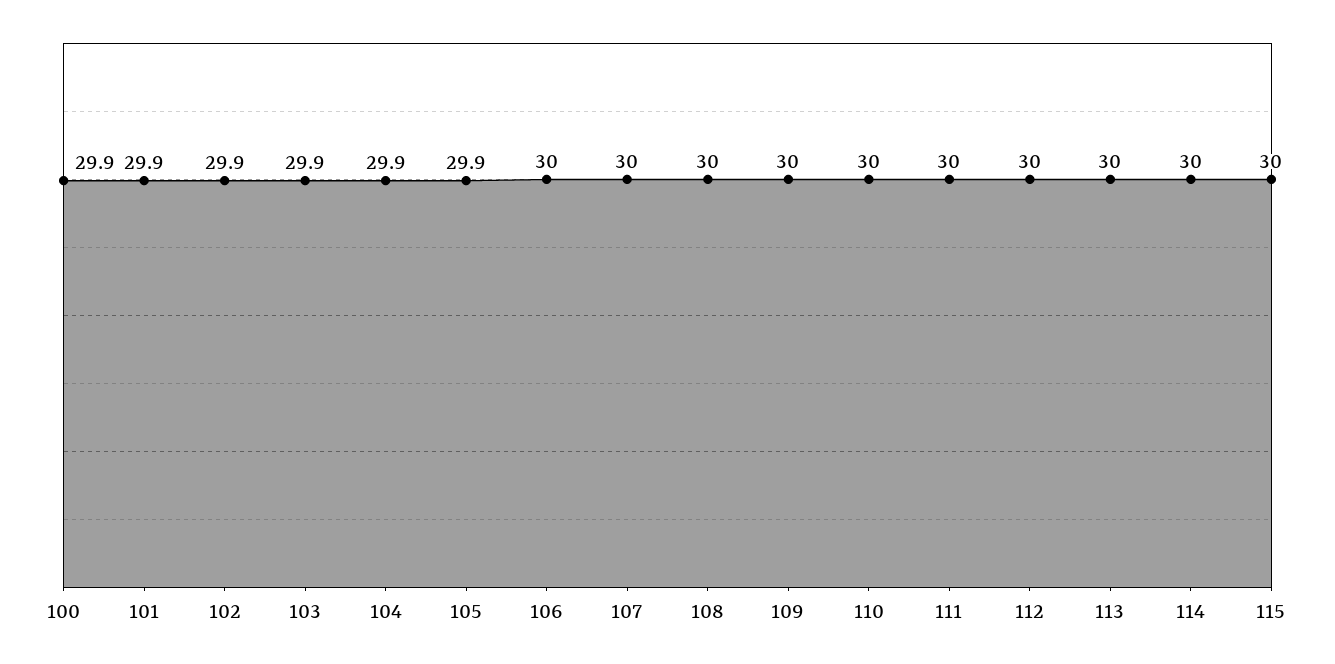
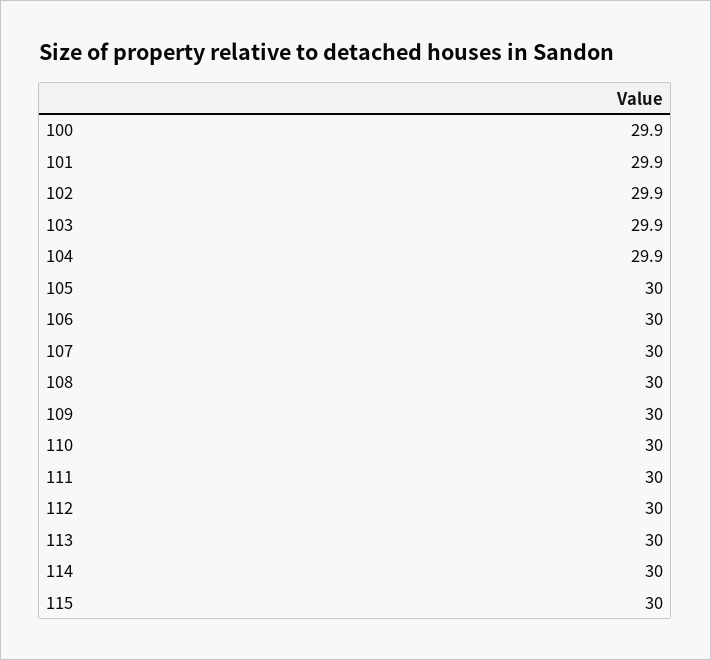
105: 29.9 -> 30

